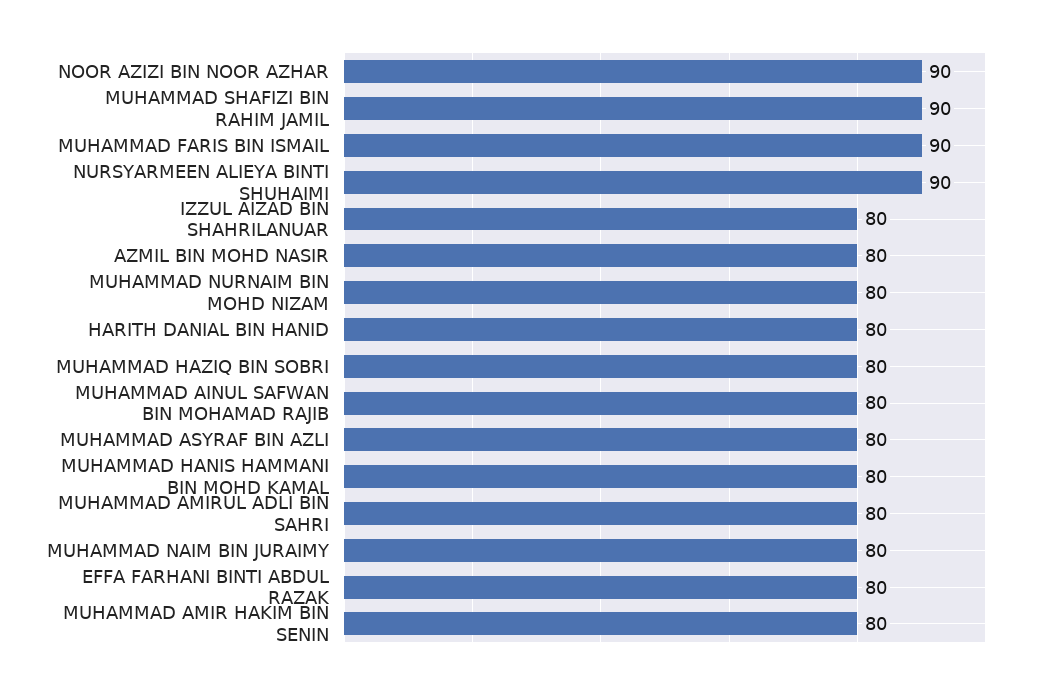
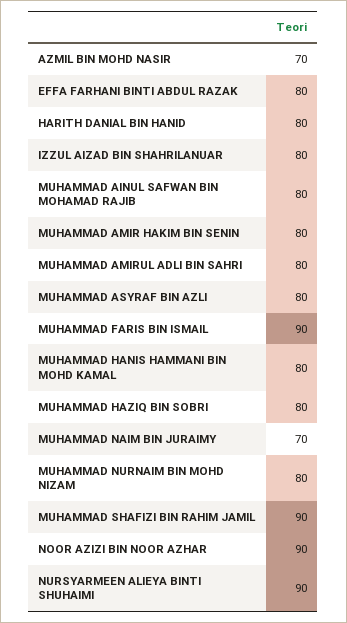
AZMIL BIN MOHD NASIR: 80 -> 70
MUHAMMAD NAIM BIN JURAIMY: 80 -> 70

